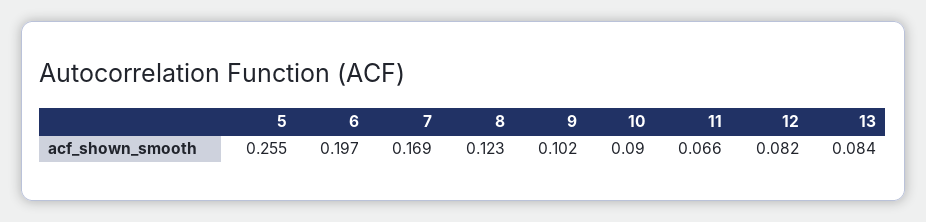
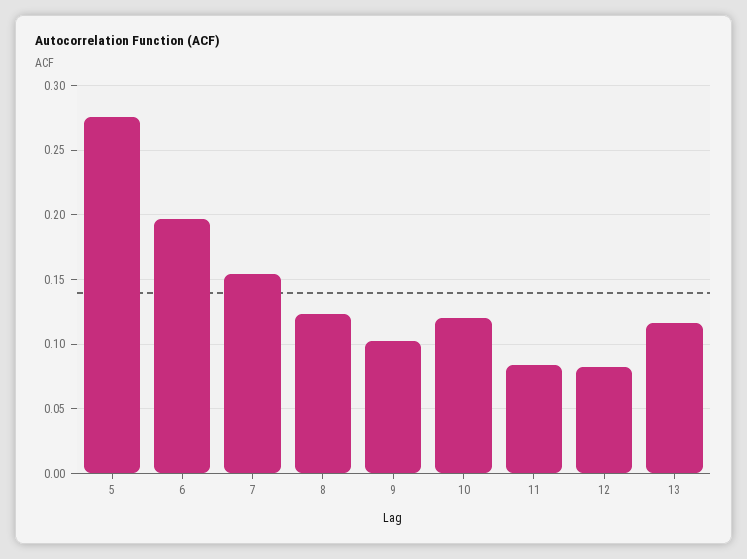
5: 0.255 -> 0.275
7: 0.169 -> 0.155
10: 0.09 -> 0.12
11: 0.066 -> 0.085
13: 0.084 -> 0.115

